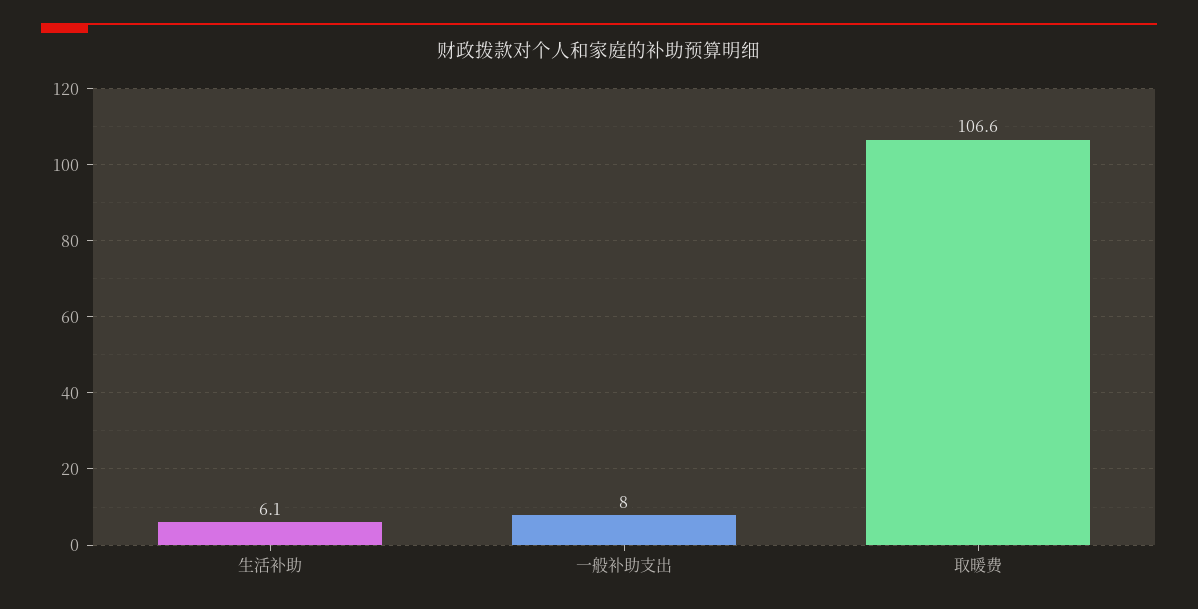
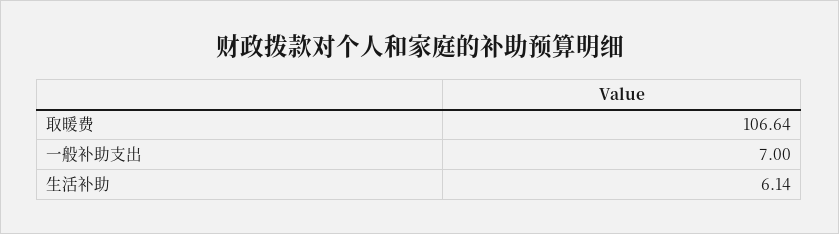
一般补助支出: 8 -> 7

